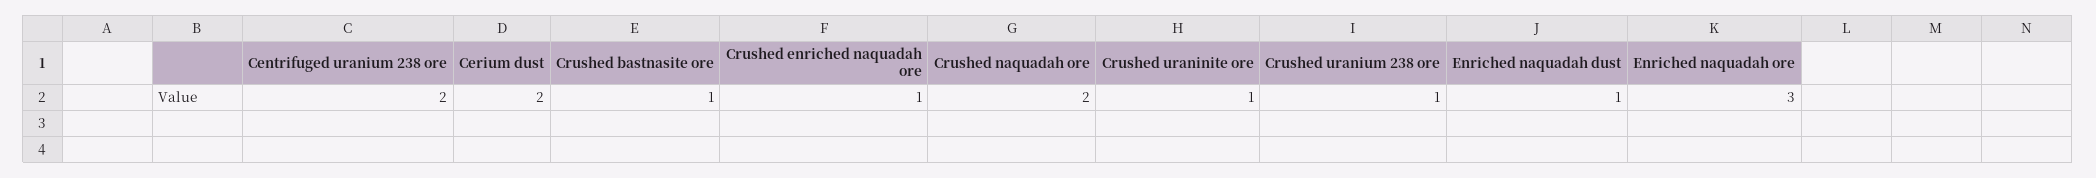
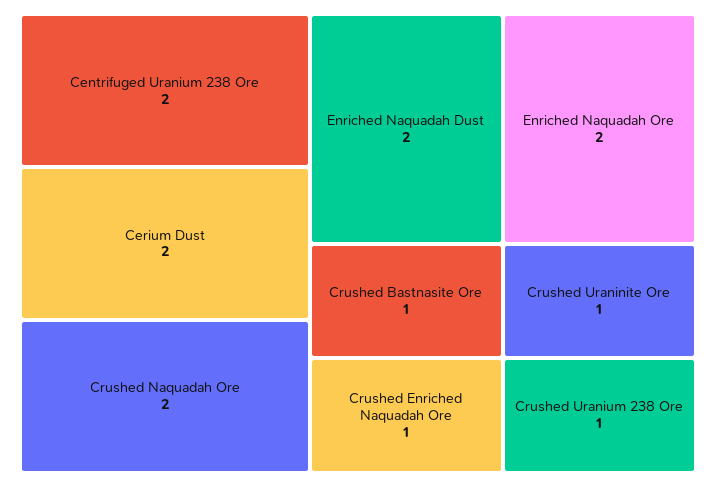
Enriched naquadah dust: 1 -> 2
Enriched naquadah ore: 3 -> 2

